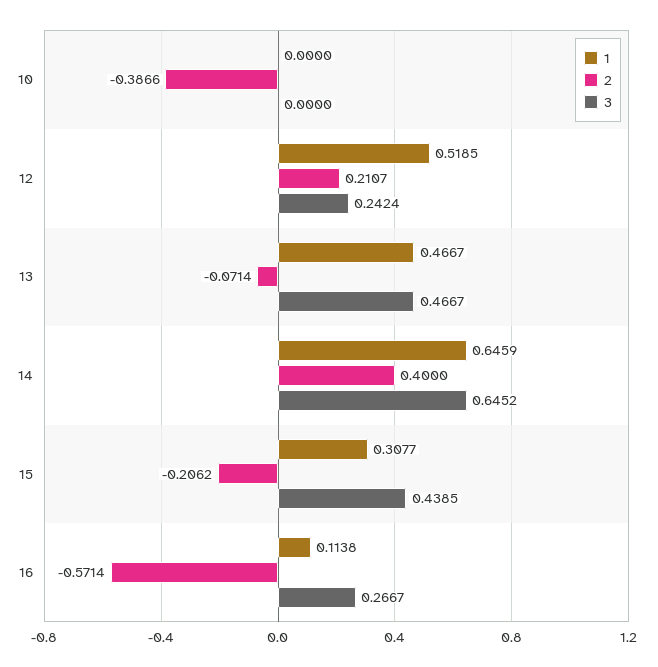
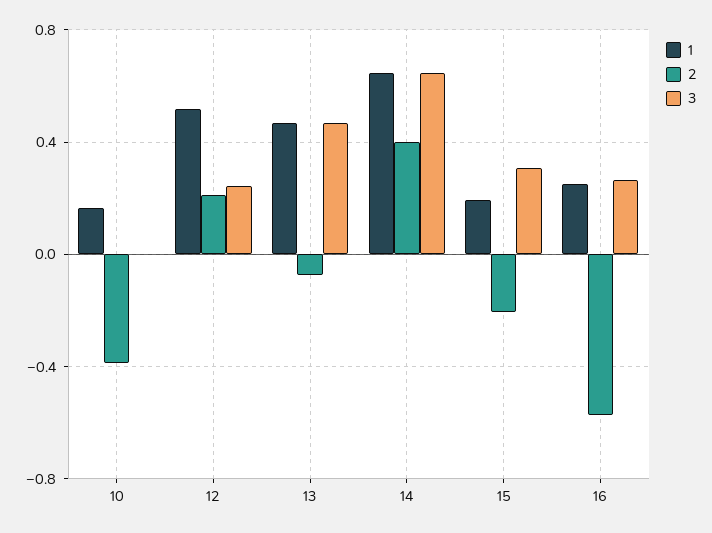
1, 10: 0 -> 0.15
1, 15: 0.3077 -> 0.2
3, 15: 0.4385 -> 0.3
1, 16: 0.1138 -> 0.25

